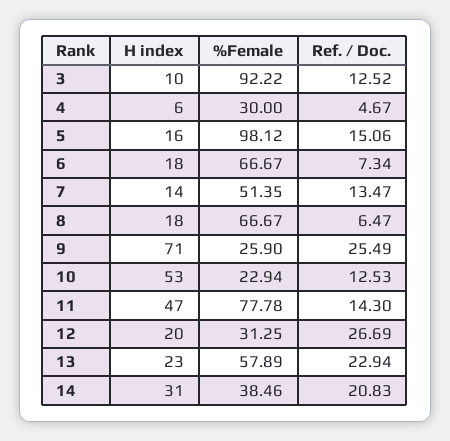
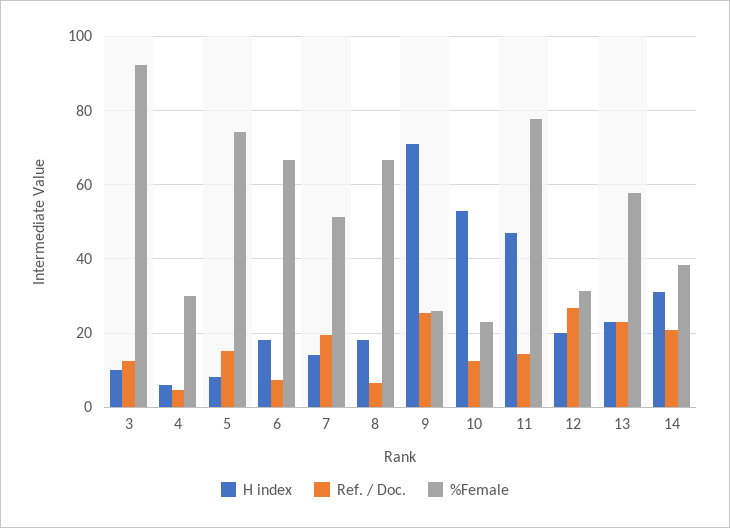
H index, 5: 16 -> 8
%Female, 5: 98.12 -> 74
Ref. / Doc., 7: 13.47 -> 20

